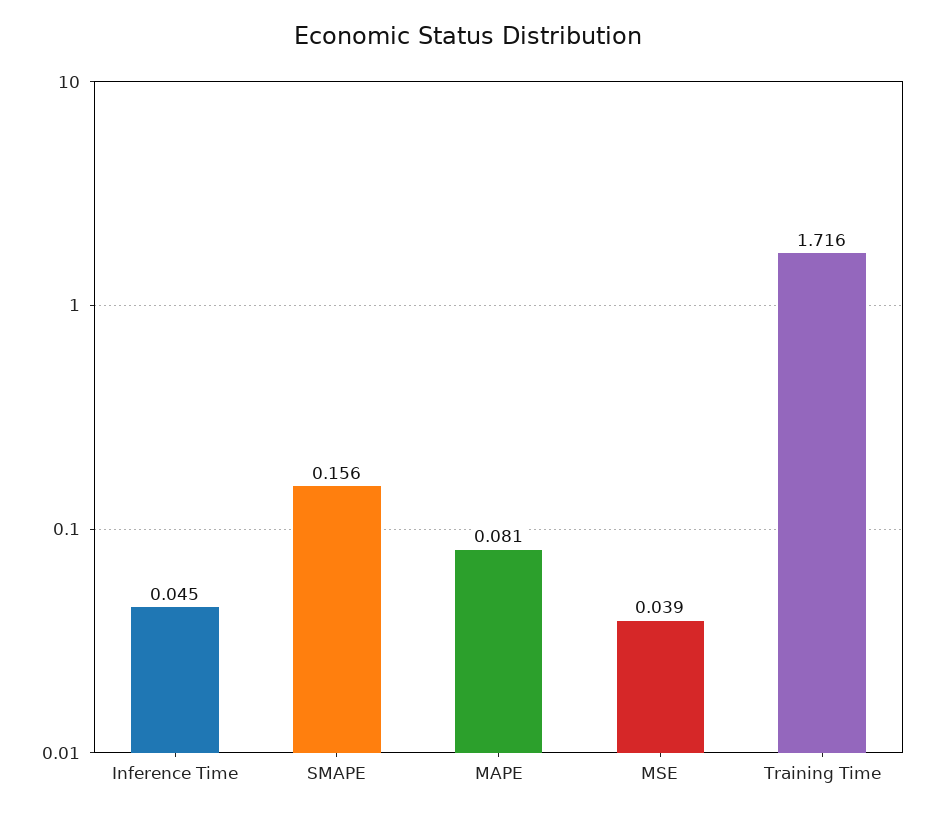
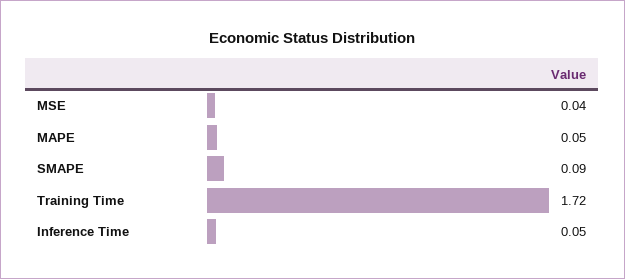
SMAPE: 0.156 -> 0.09
MAPE: 0.081 -> 0.05

